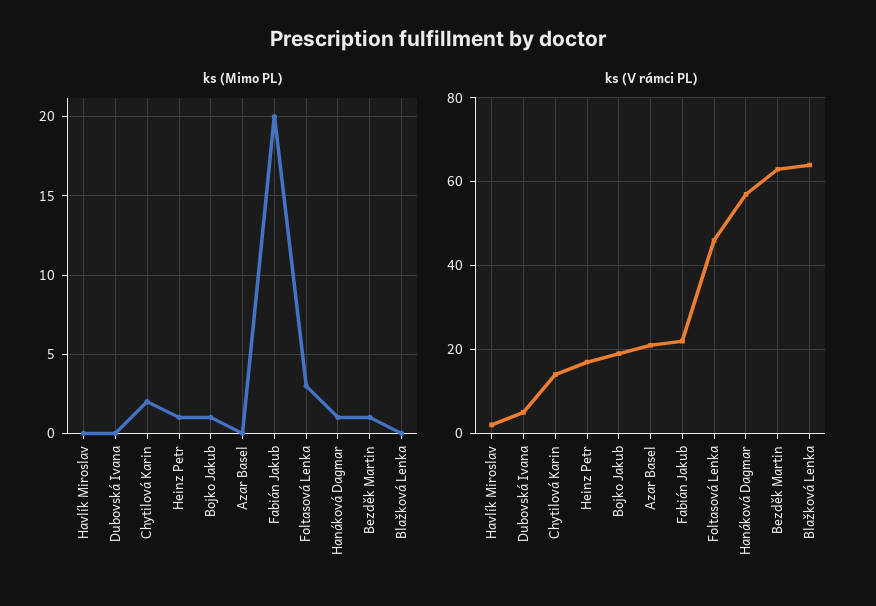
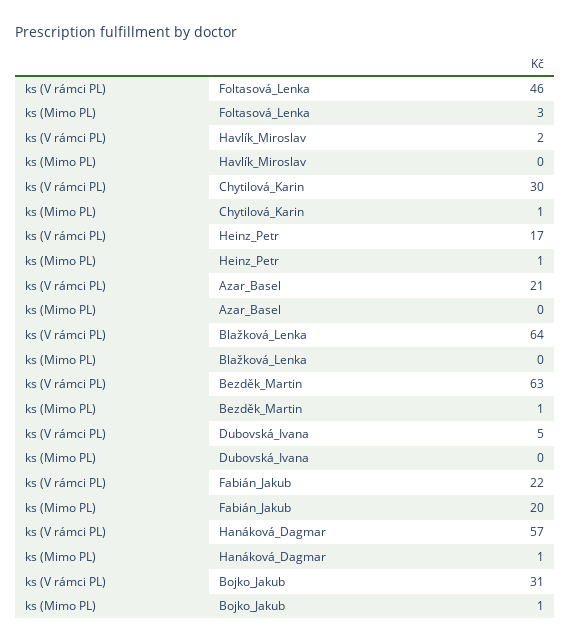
ks (Mimo PL), Chytilová Karin: 2 -> 1
ks (V rámci PL), Chytilová Karin: 15 -> 30
ks (V rámci PL), Bojko Jakub: 20 -> 31

